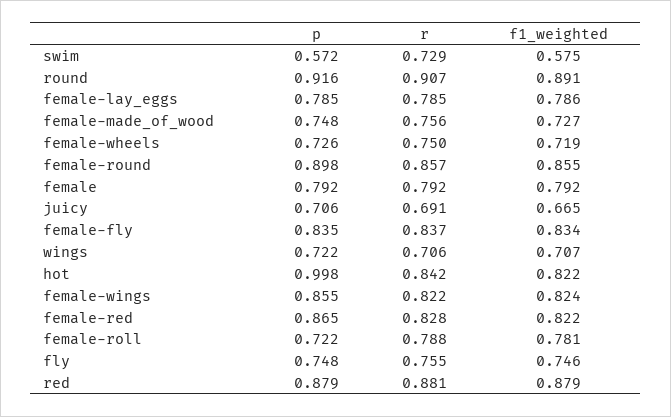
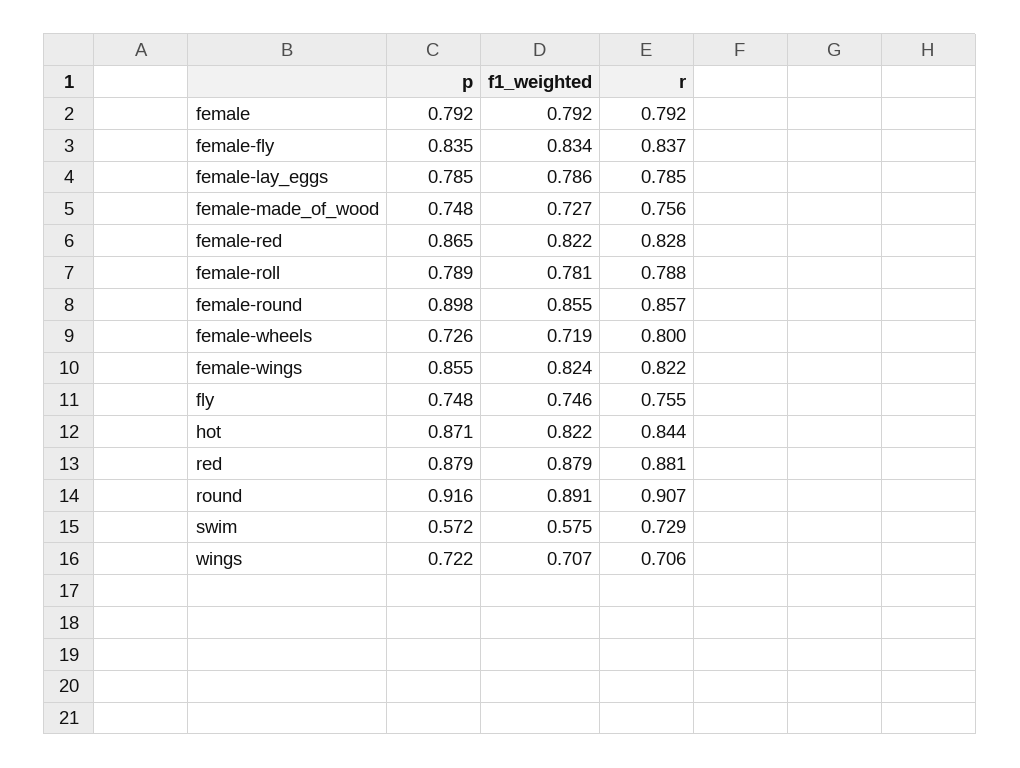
r, female-wheels: 0.75 -> 0.8
p, juicy: 0.706 -> none
r, juicy: 0.691 -> none
f1_weighted, juicy: 0.665 -> none
p, hot: 0.998 -> 0.871
r, hot: 0.842 -> 0.844
p, female-roll: 0.722 -> 0.789

